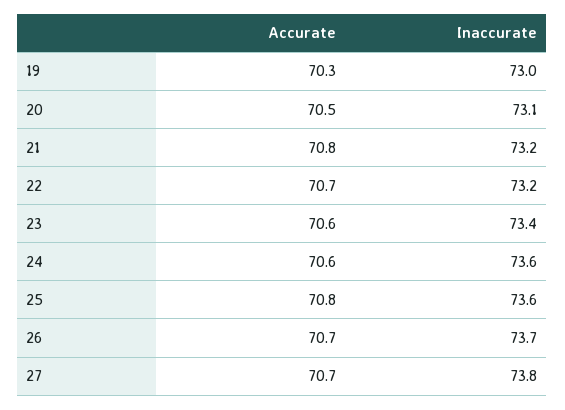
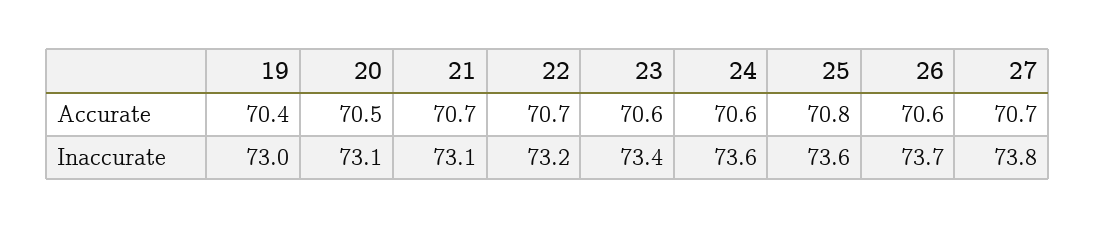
Accurate, 19: 70.3 -> 70.4
Accurate, 21: 70.8 -> 70.7
Inaccurate, 21: 73.2 -> 73.1
Accurate, 26: 70.7 -> 70.6

